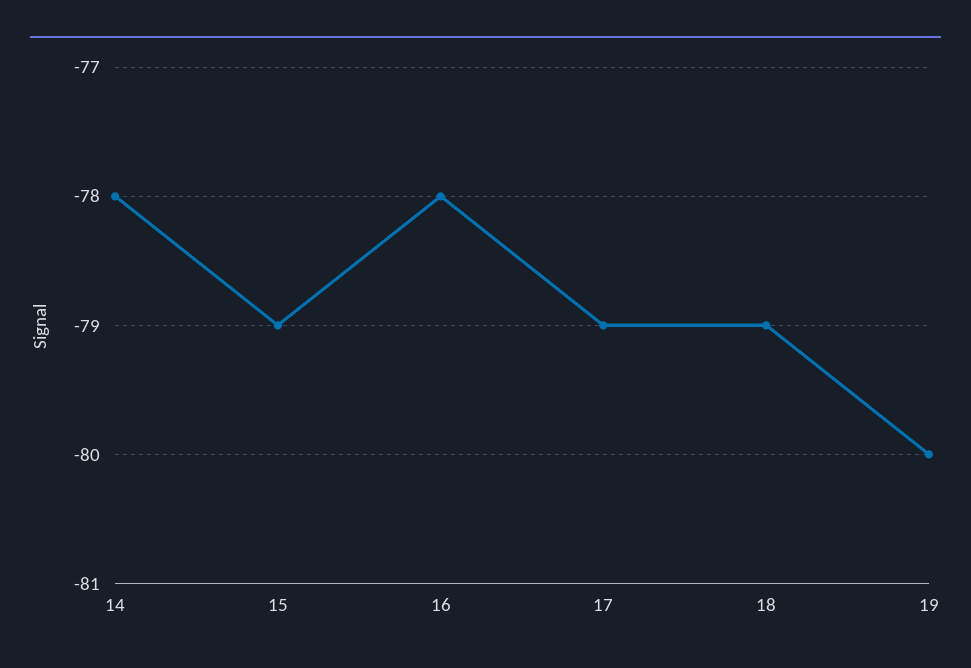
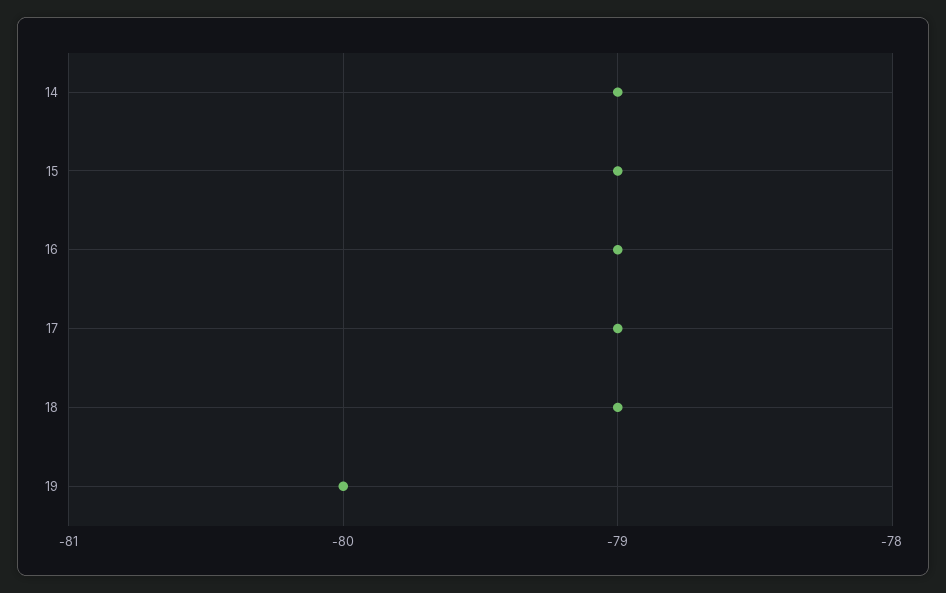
14: -78 -> -79
16: -78 -> -79

